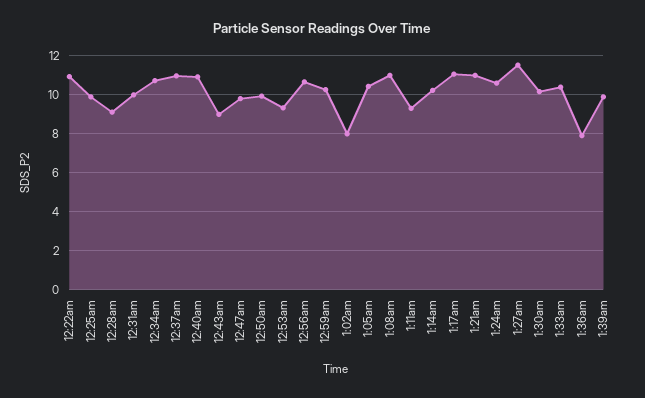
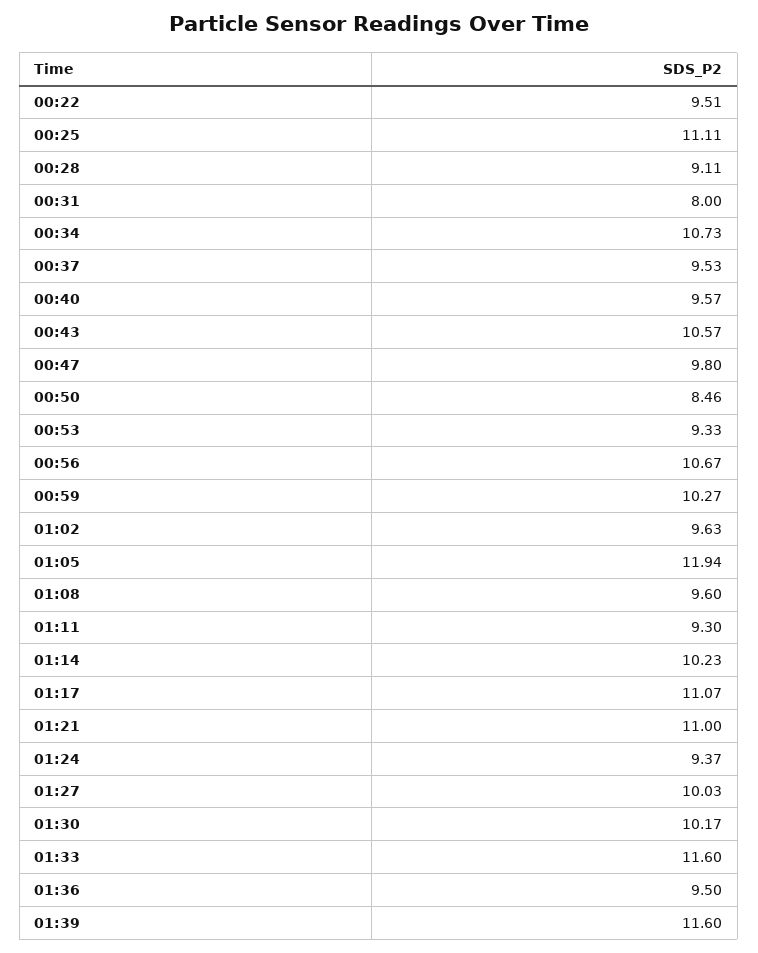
12:22am: 11 -> 9.51
12:25am: 10 -> 11.11
12:31am: 10 -> 8
12:37am: 11 -> 9.53
12:40am: 11 -> 9.57
12:43am: 9 -> 10.57
12:50am: 10 -> 8.46
1:02am: 8 -> 9.63
1:05am: 10.5 -> 11.94
1:08am: 11 -> 9.6
1:24am: 10.5 -> 9.37
1:27am: 11.5 -> 10.03
1:33am: 10.5 -> 11.6
1:36am: 8 -> 9.5
1:39am: 10 -> 11.6

